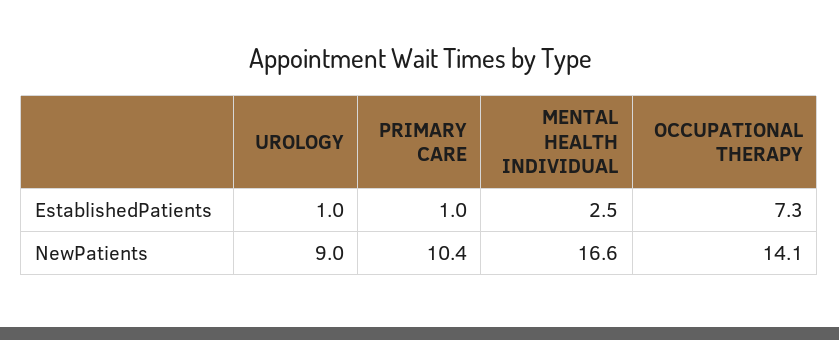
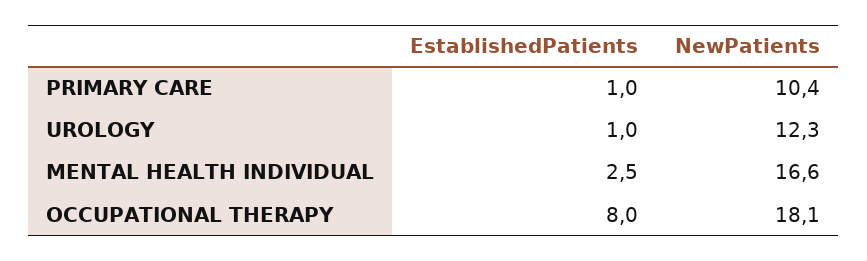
OCCUPATIONAL THERAPY, EstablishedPatients: 7.3 -> 8
UROLOGY, NewPatients: 9 -> 12.3
OCCUPATIONAL THERAPY, NewPatients: 14.1 -> 18.1

